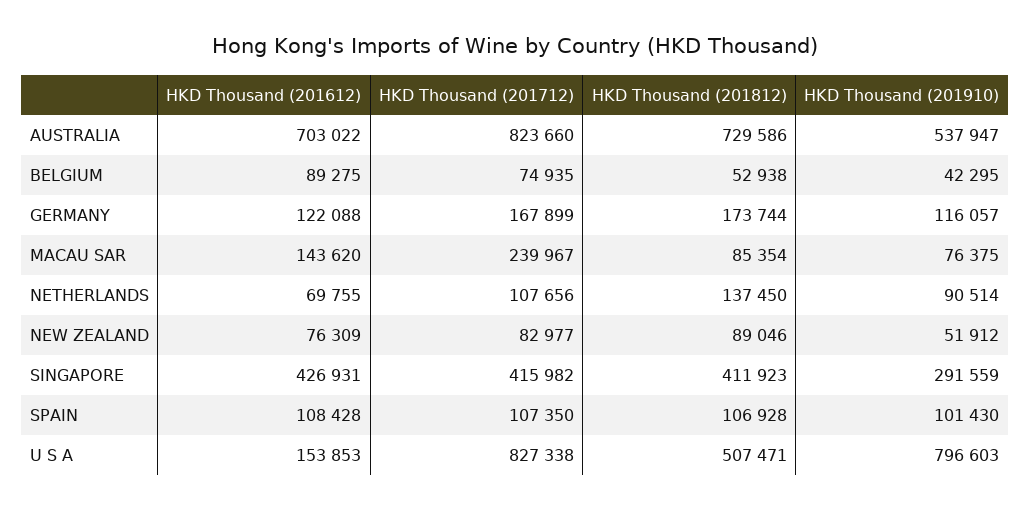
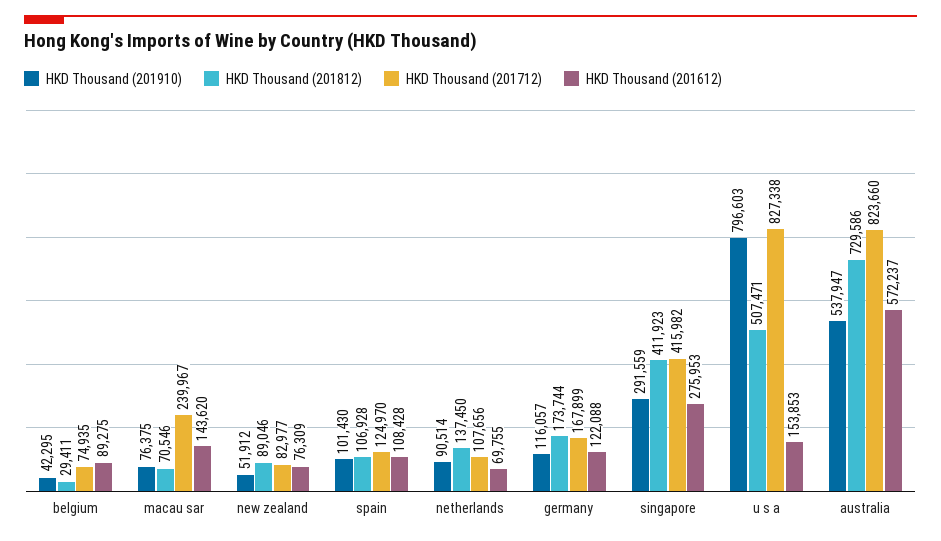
HKD Thousand (201612), AUSTRALIA: 703022 -> 572237
HKD Thousand (201812), BELGIUM: 52938 -> 29411
HKD Thousand (201812), MACAU SAR: 85354 -> 70546
HKD Thousand (201612), SINGAPORE: 426931 -> 275953
HKD Thousand (201712), SPAIN: 107350 -> 124970

